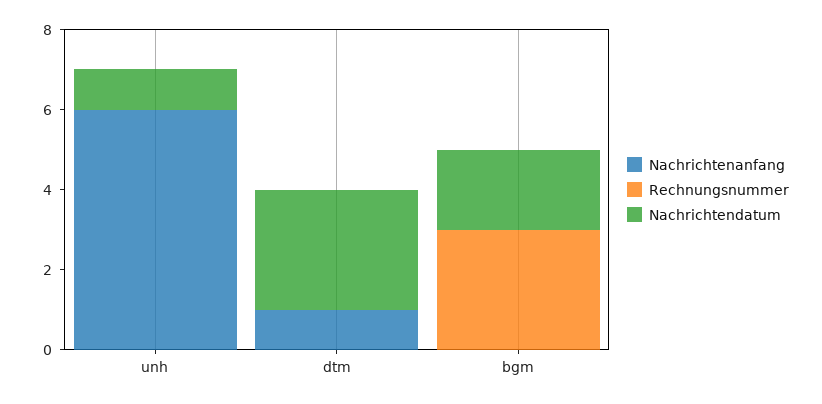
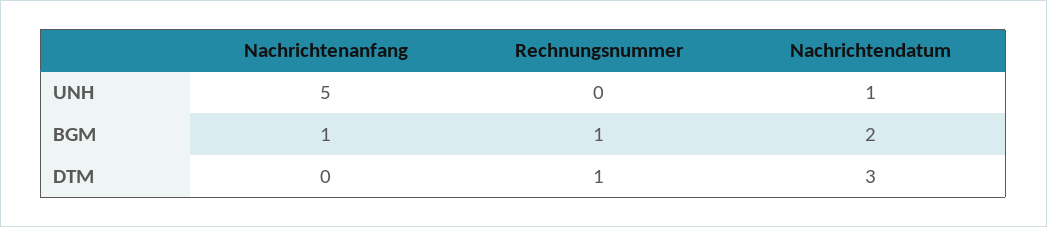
Nachrichtenanfang, unh: 6 -> 5
Nachrichtenanfang, dtm: 1 -> 0
Rechnungsnummer, dtm: 0 -> 1
Nachrichtenanfang, bgm: 0 -> 1
Rechnungsnummer, bgm: 3 -> 1

